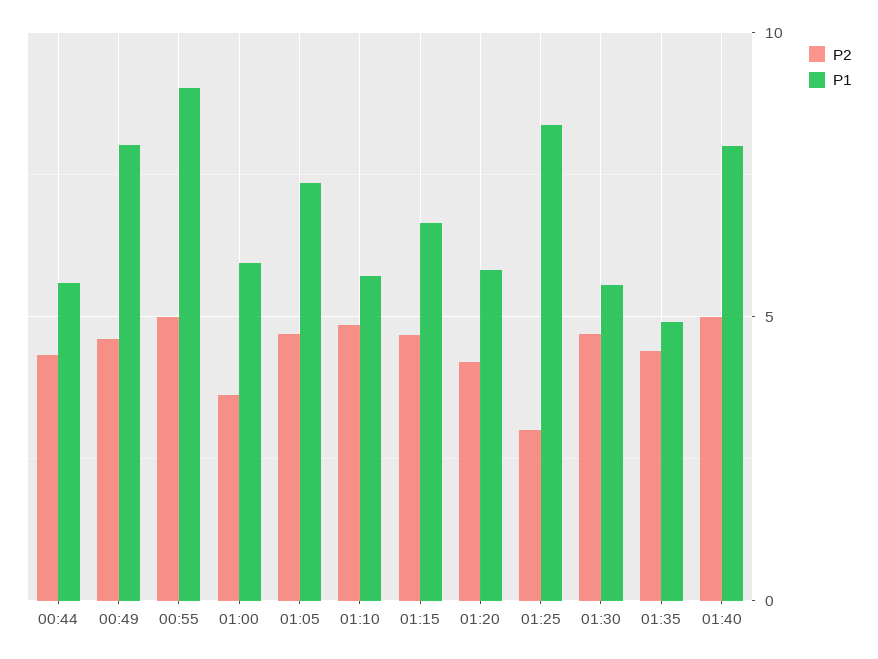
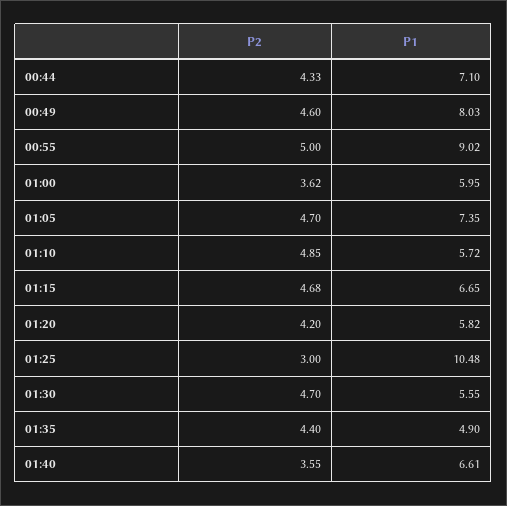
P1, 00:44: 5.5 -> 7.1
P1, 01:25: 8.5 -> 10.48
P2, 01:40: 5 -> 3.55
P1, 01:40: 8 -> 6.61

